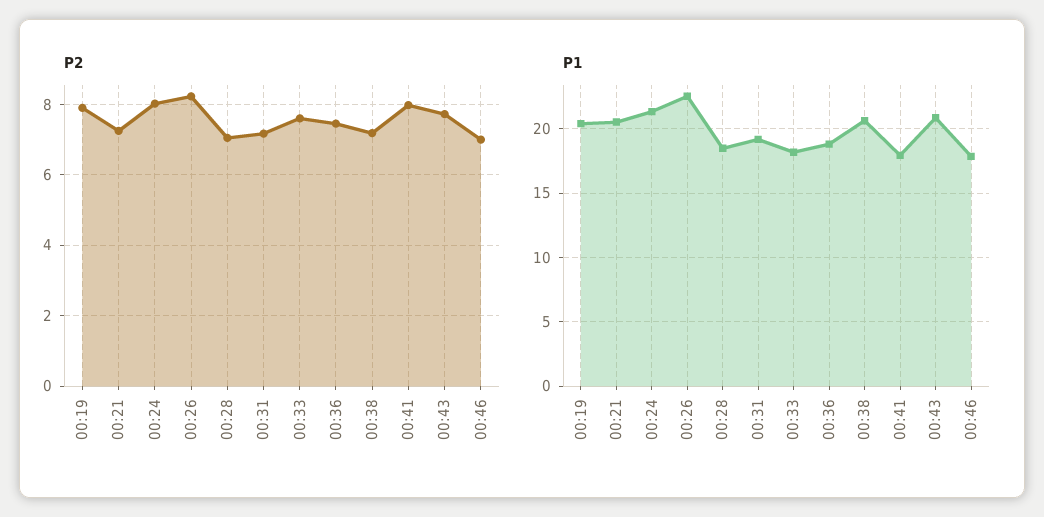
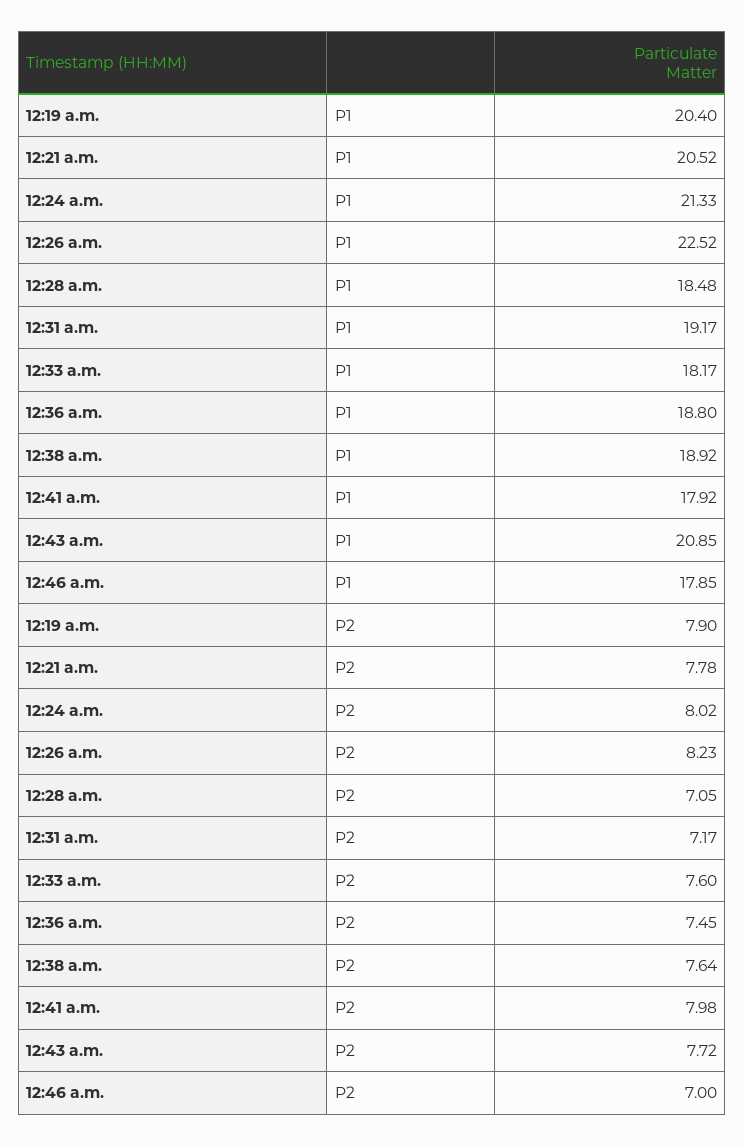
P2, 00:21: 7.2 -> 7.78
P2, 00:38: 7.2 -> 7.64
P1, 00:38: 20.5 -> 18.92

